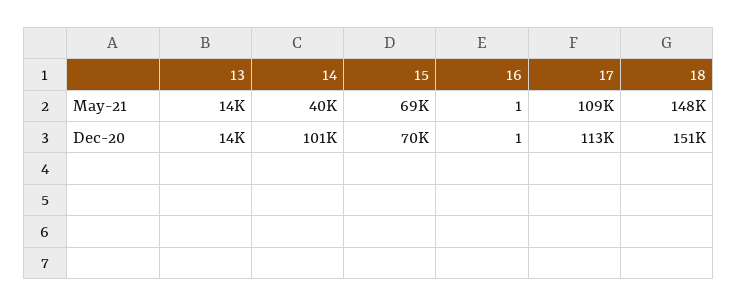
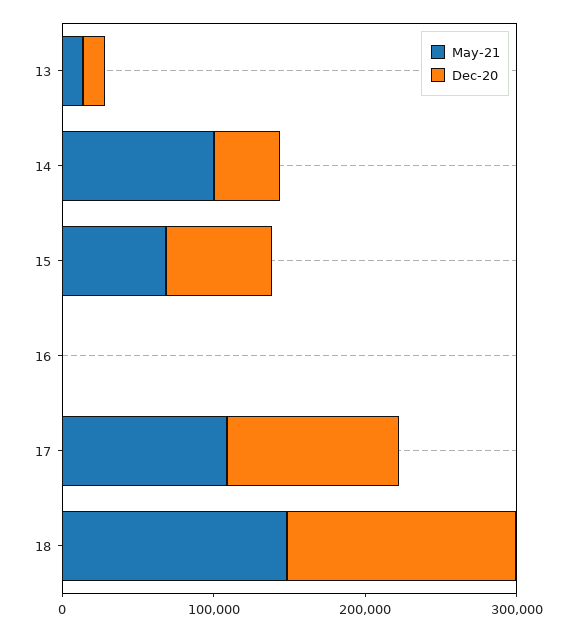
May-21, 14: 40000 -> 100000
Dec-20, 14: 101000 -> 40000

